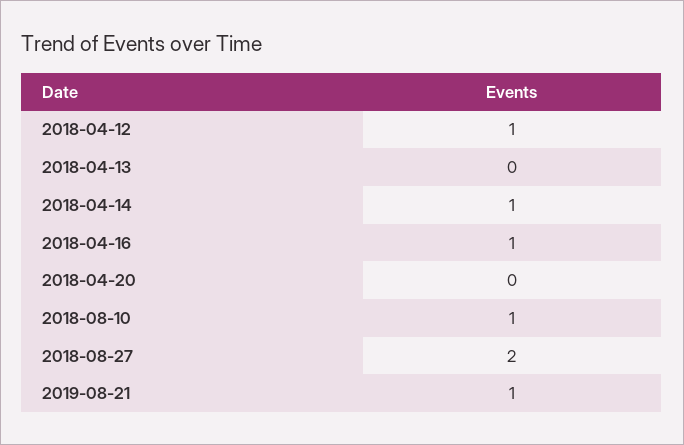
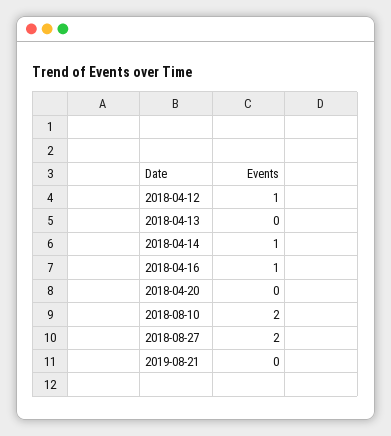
2018-08-10: 1 -> 2
2019-08-21: 1 -> 0

